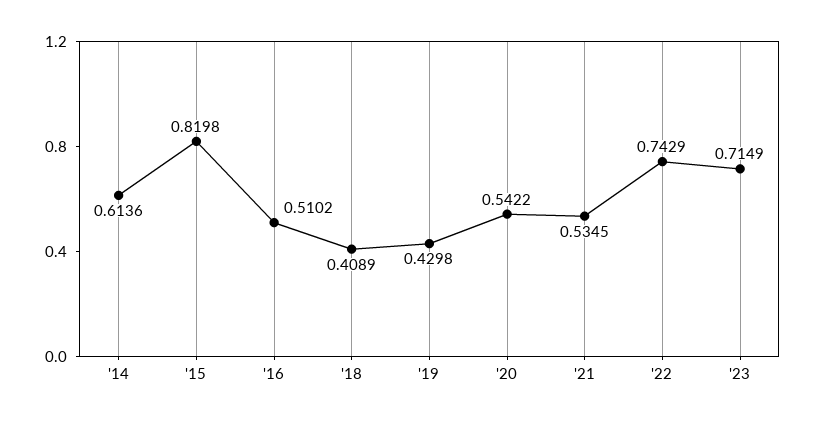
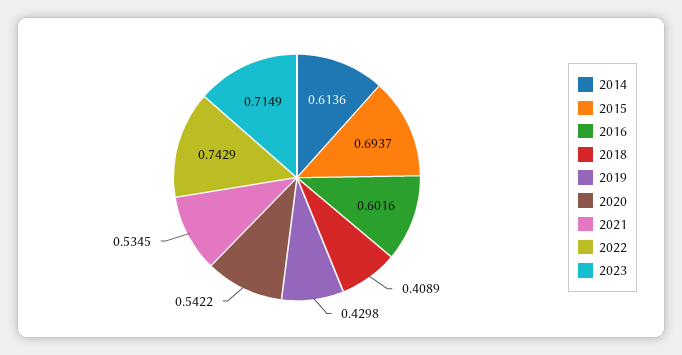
'15: 0.8198 -> 0.6937
'16: 0.5102 -> 0.6016

